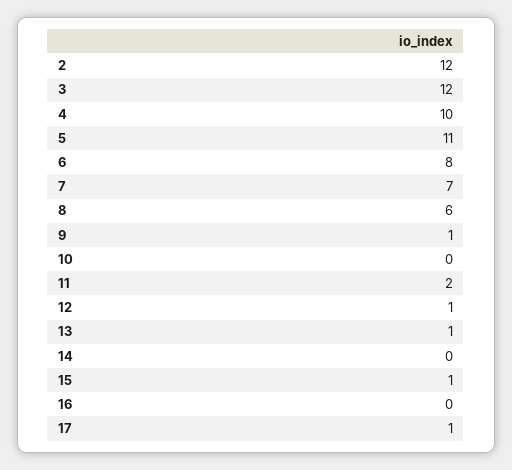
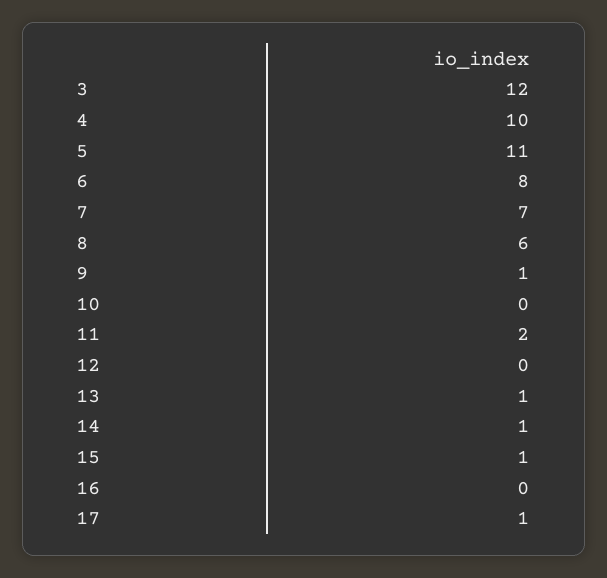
2: 12 -> none
12: 1 -> 0
14: 0 -> 1

